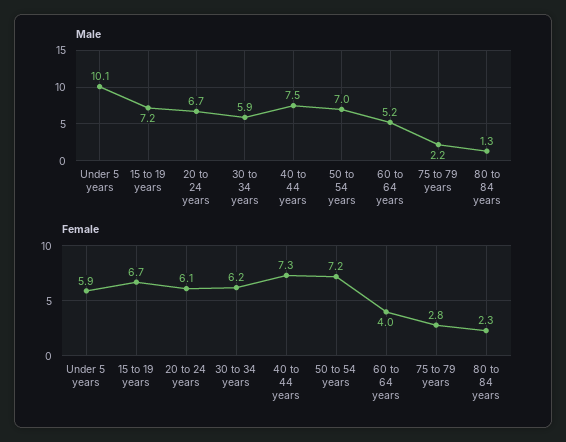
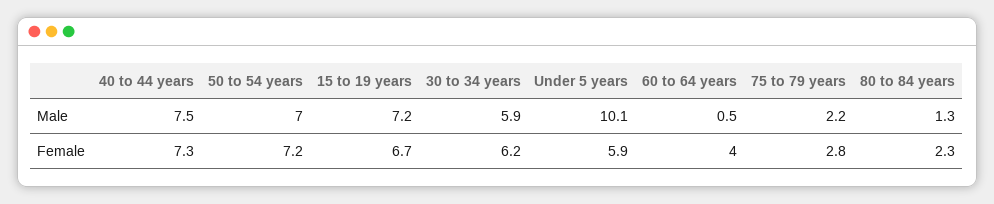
Male, 20 to 24 years: 6.7 -> none
Male, 60 to 64 years: 5.2 -> 0.5
Female, 20 to 24 years: 6.1 -> none

